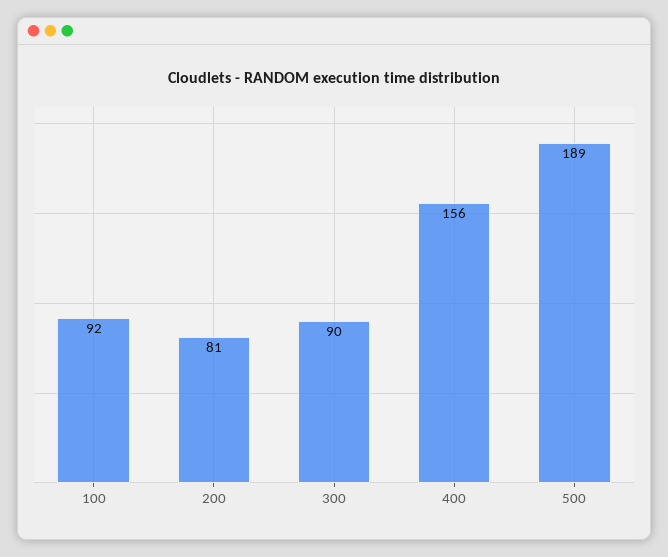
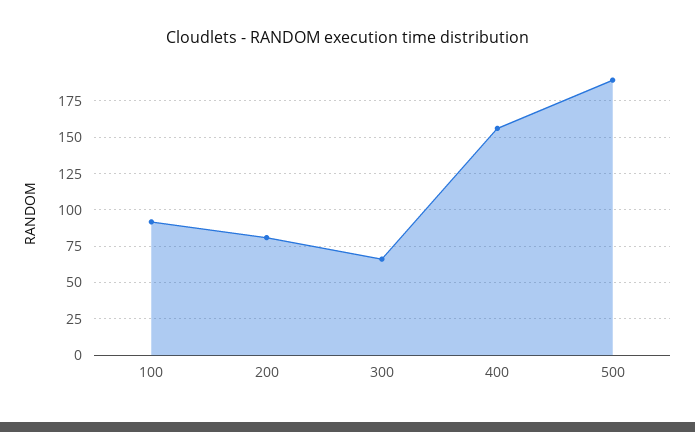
300: 90 -> 65

